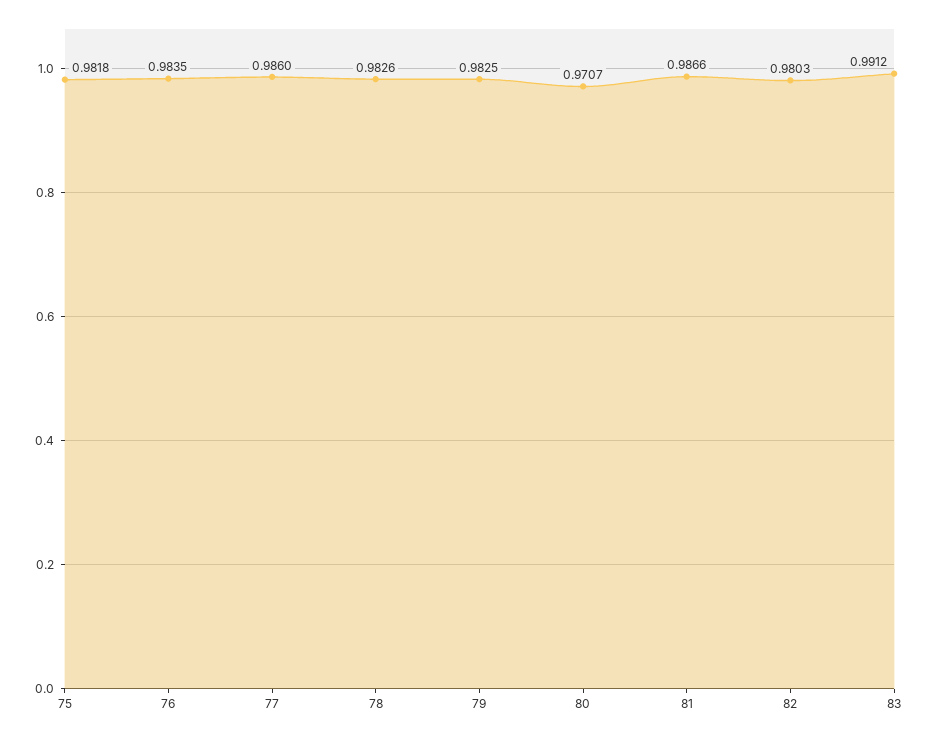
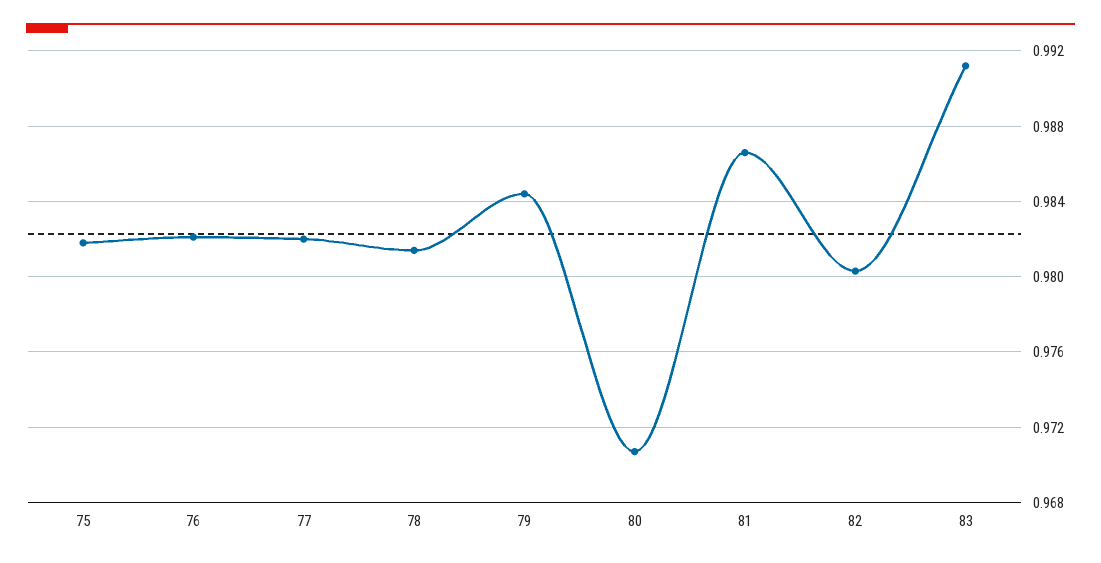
76: 0.9835 -> 0.982
77: 0.986 -> 0.982
78: 0.9826 -> 0.9815
79: 0.9825 -> 0.9845

